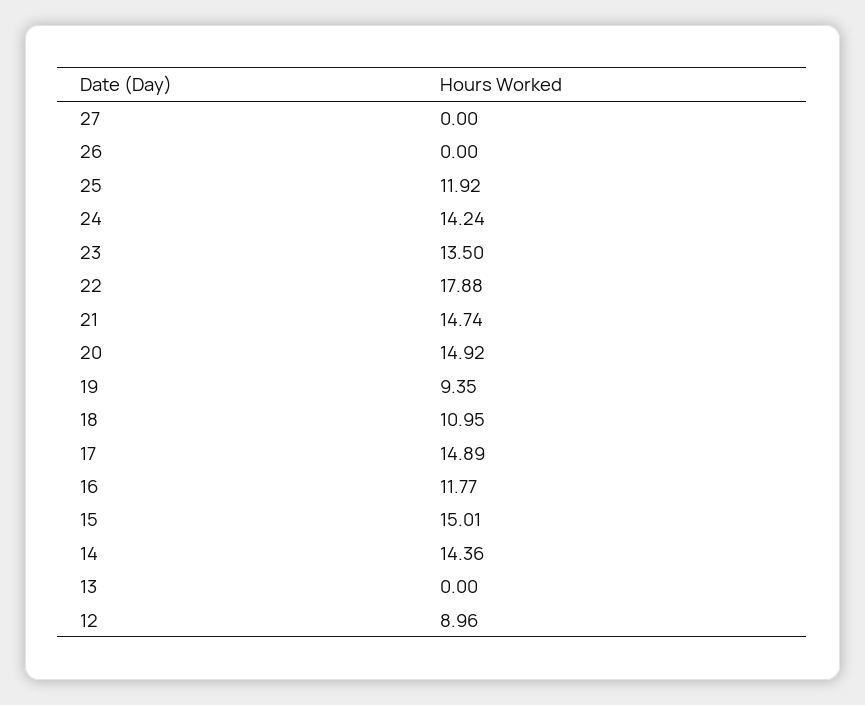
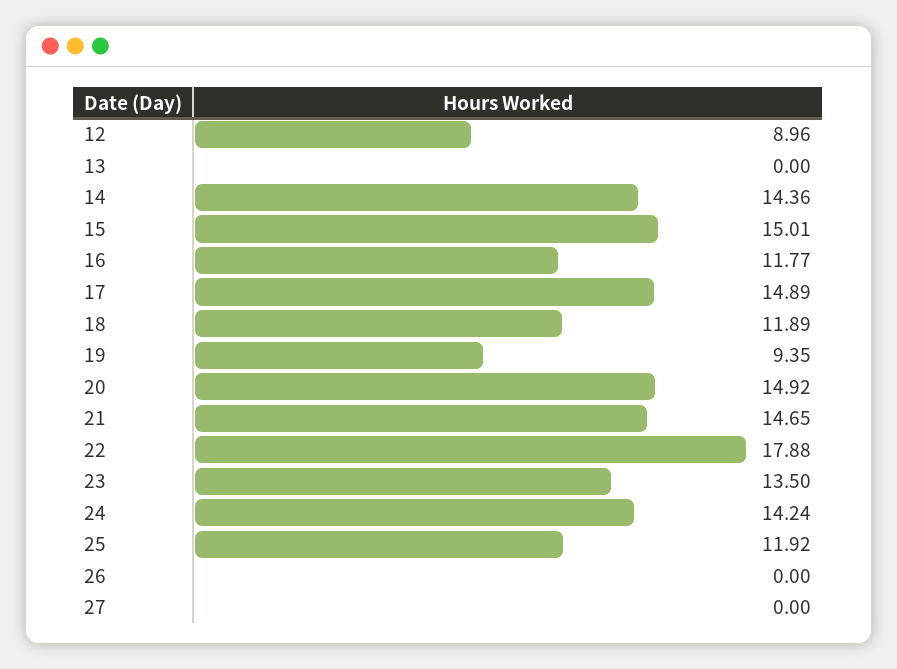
21: 14.74 -> 14.65
18: 10.95 -> 11.89

